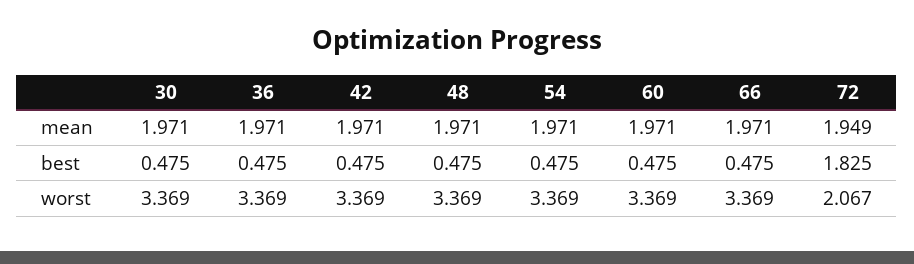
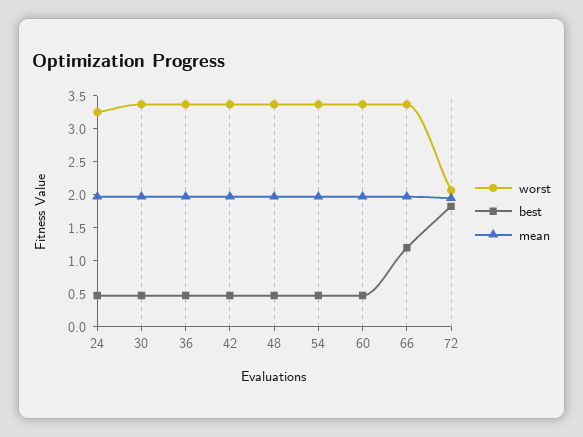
best, 66: 0.475 -> 1.25
worst, 24: none -> 3.25
best, 24: none -> 0.5
mean, 24: none -> 2

